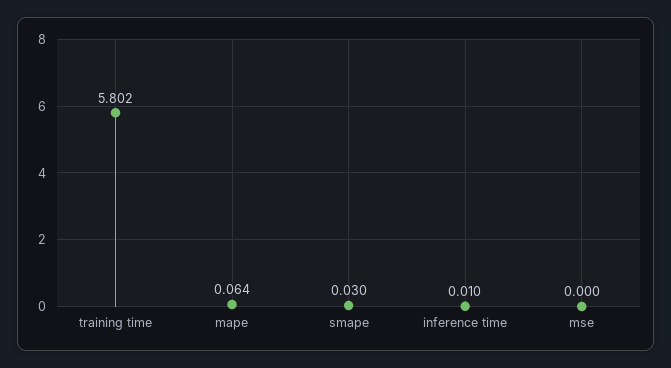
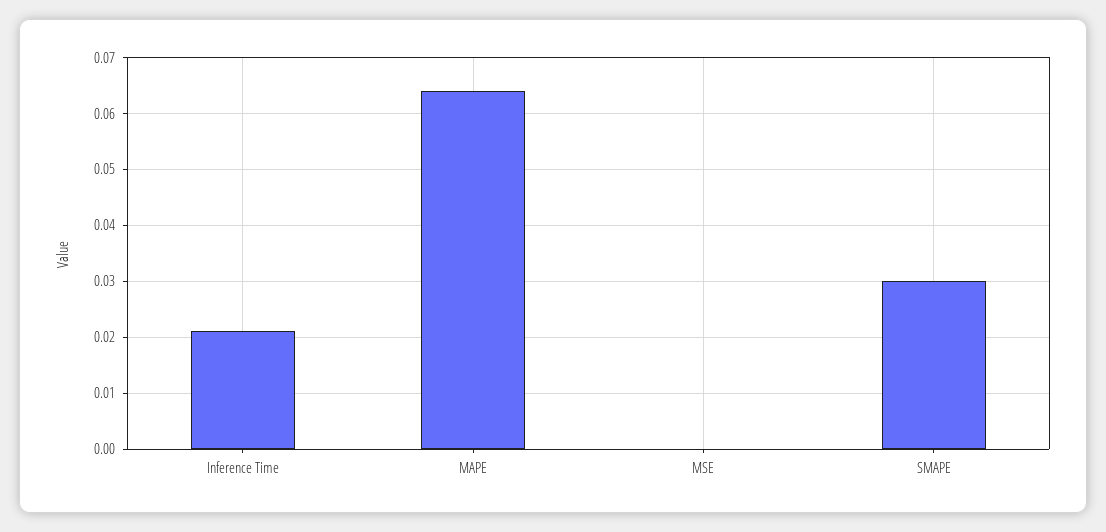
training time: 5.802 -> none
inference time: 0.01 -> 0.02

